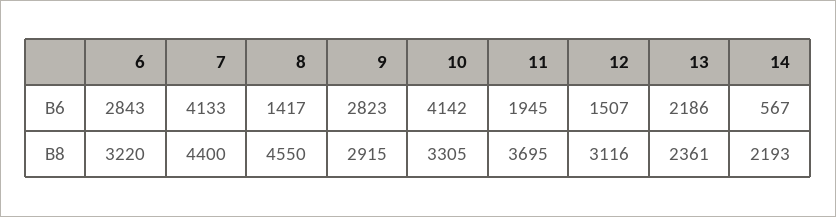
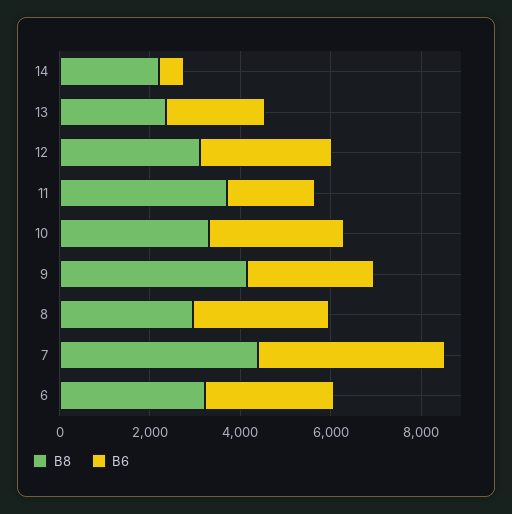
B6, 8: 1417 -> 3000
B6, 10: 4142 -> 3000
B6, 12: 1507 -> 3000
B8, 8: 4550 -> 3000
B8, 9: 2915 -> 4000

